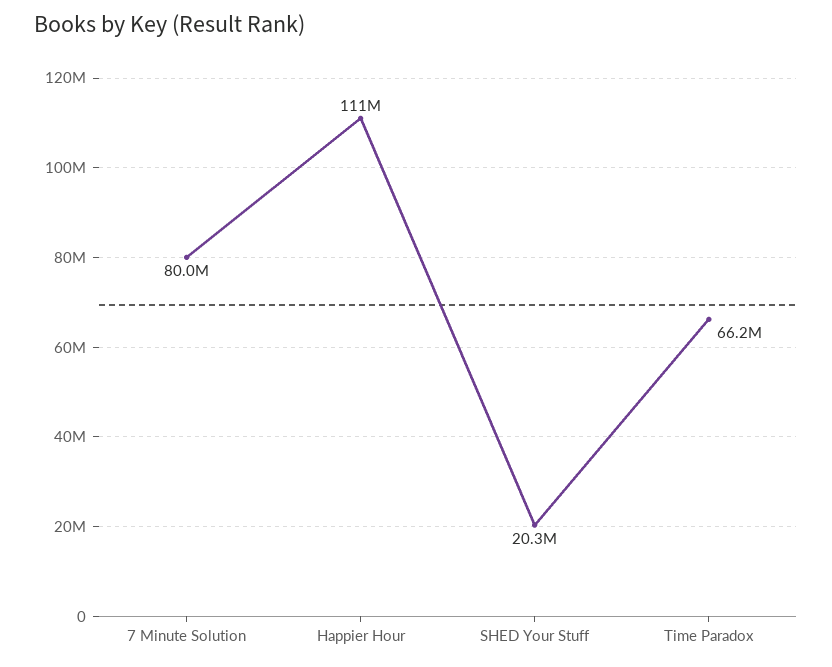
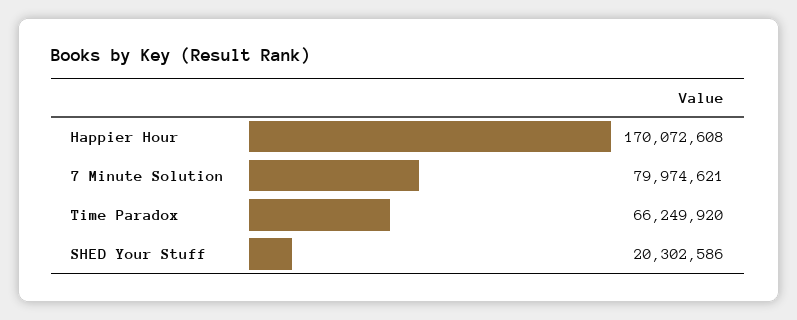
Happier Hour: 111000000 -> 170072608

